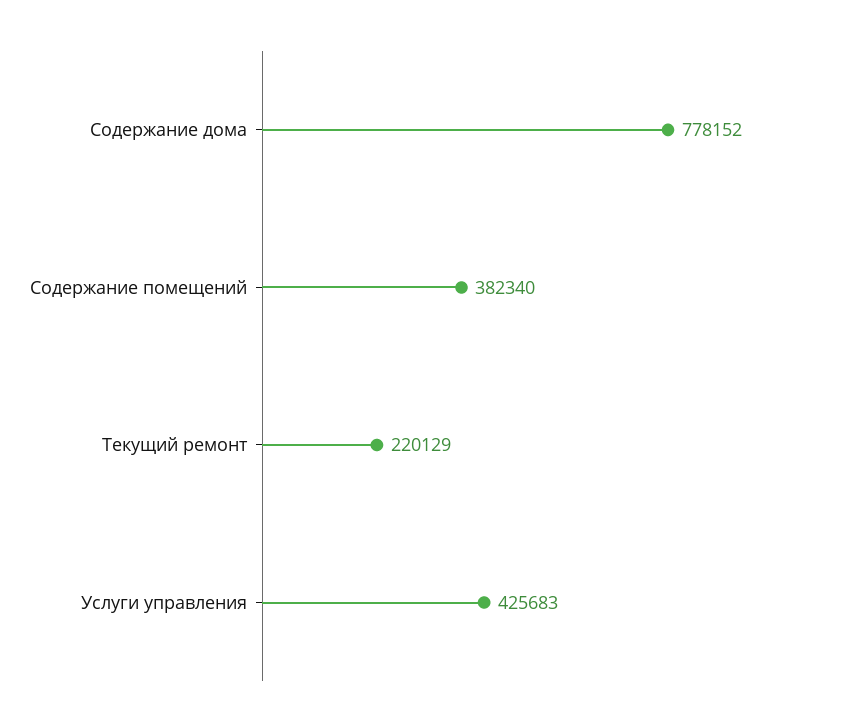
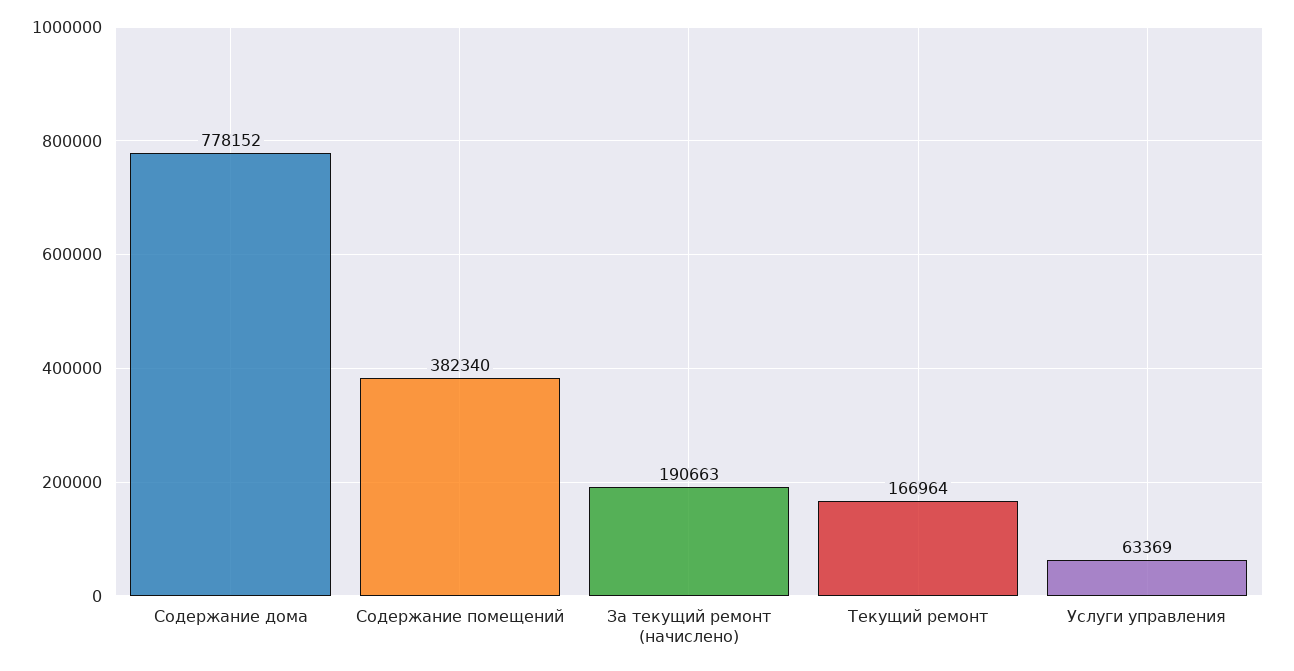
Текущий ремонт: 220129 -> 166964
Услуги управления: 425683 -> 63369
За текущий ремонт (начислено): none -> 190663

